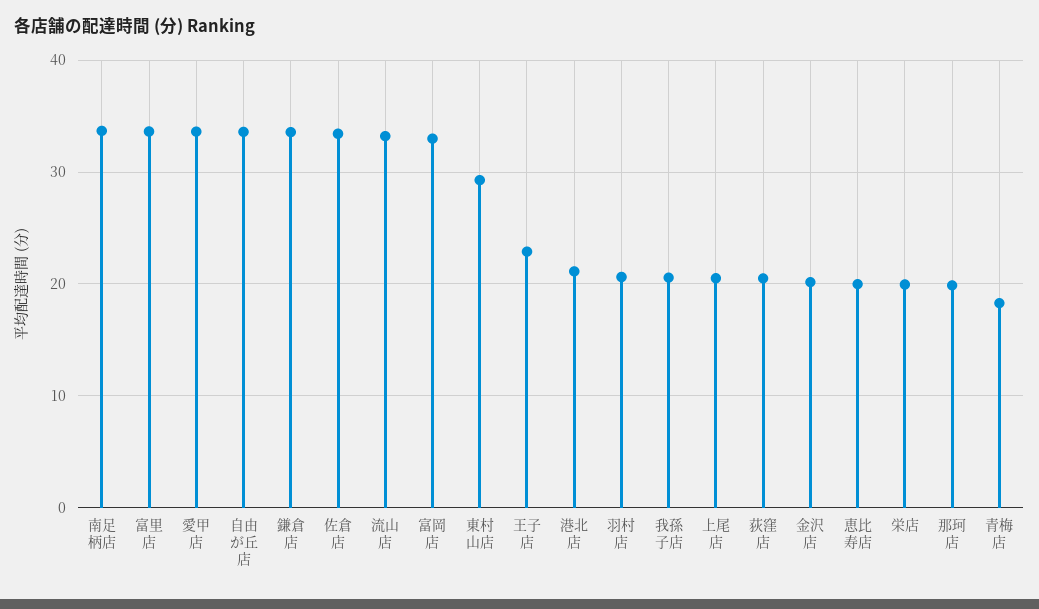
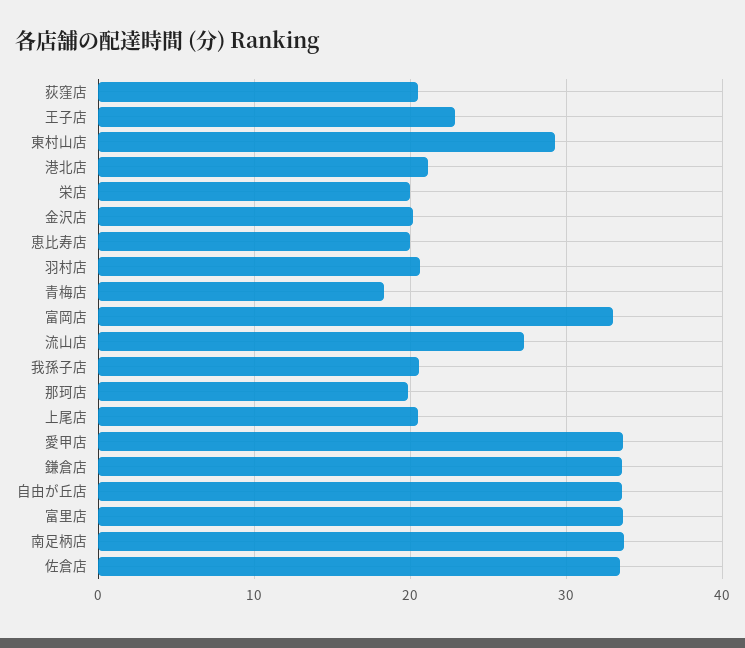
流山店: 33 -> 27

